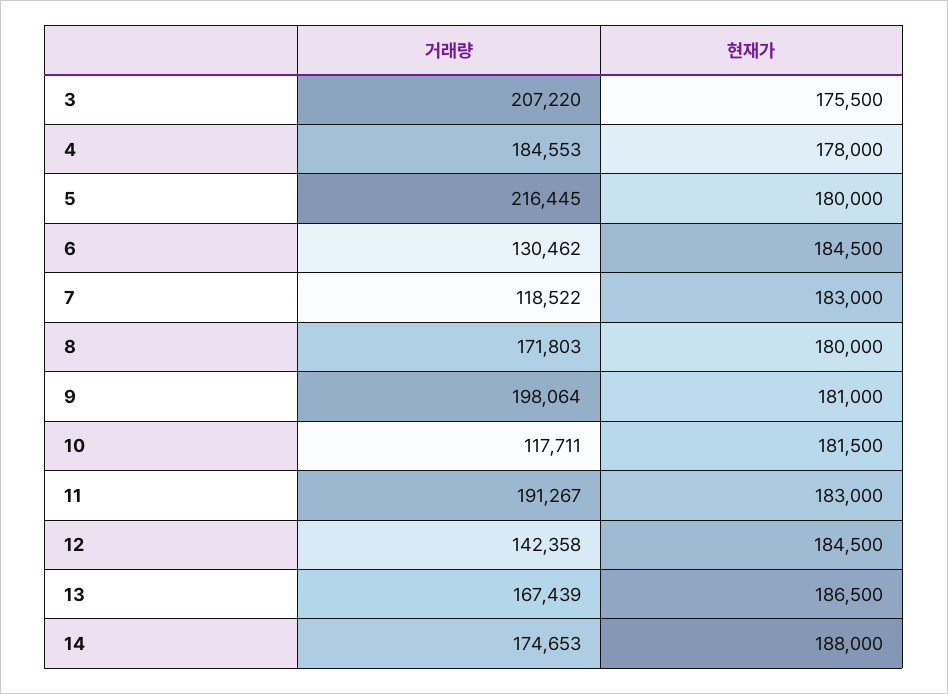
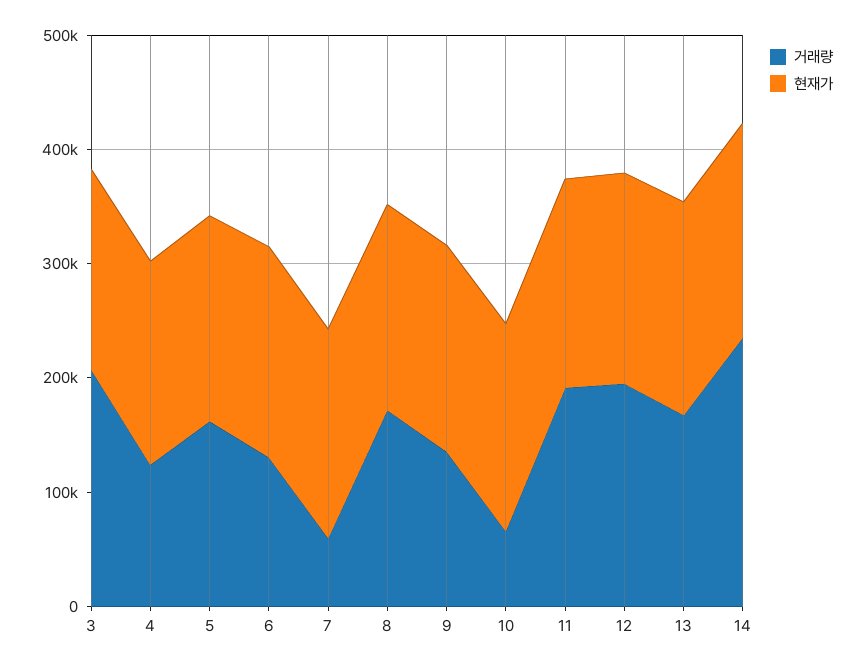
거래량, 4: 184553 -> 120000
거래량, 5: 216445 -> 160000
거래량, 7: 118522 -> 60000
거래량, 9: 198064 -> 140000
거래량, 10: 117711 -> 60000
거래량, 12: 142358 -> 200000
거래량, 14: 174653 -> 240000

